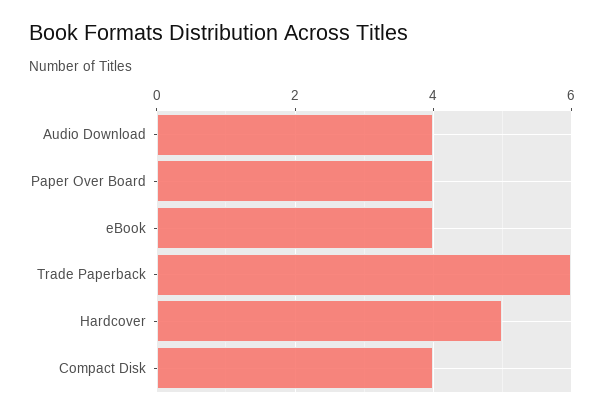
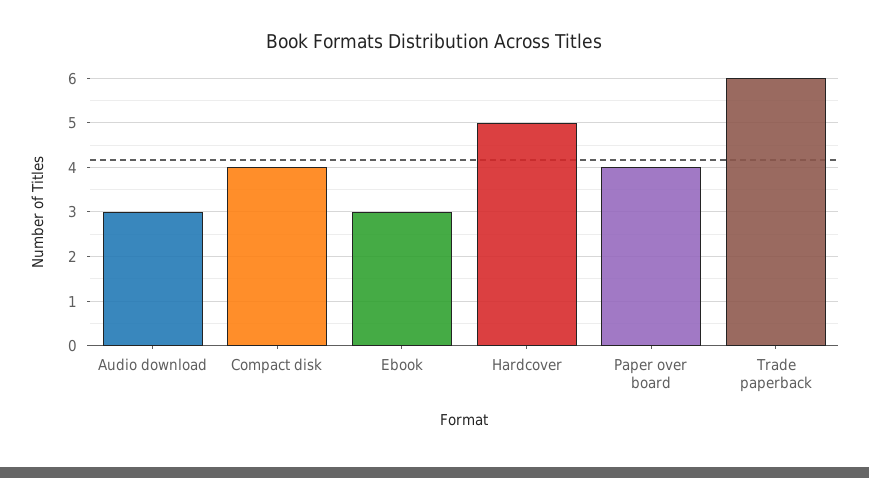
Audio Download: 4 -> 3
eBook: 4 -> 3

